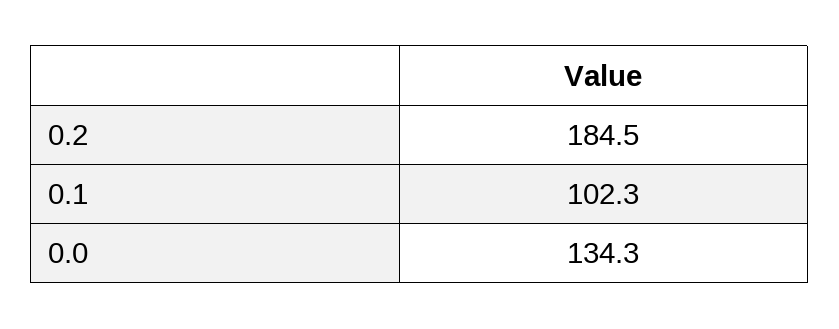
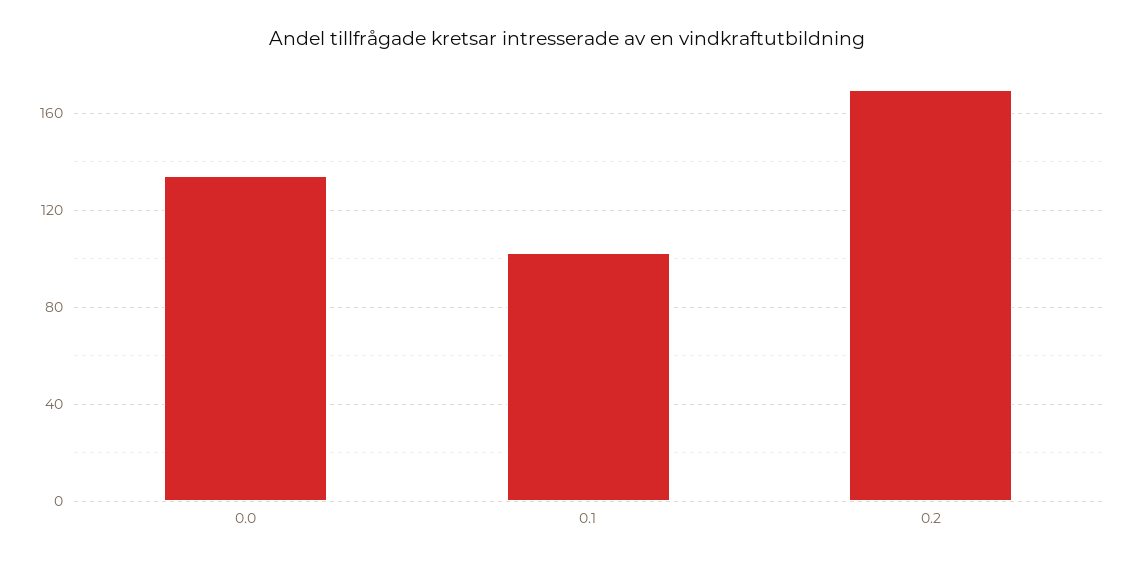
0.2: 184.5 -> 170

